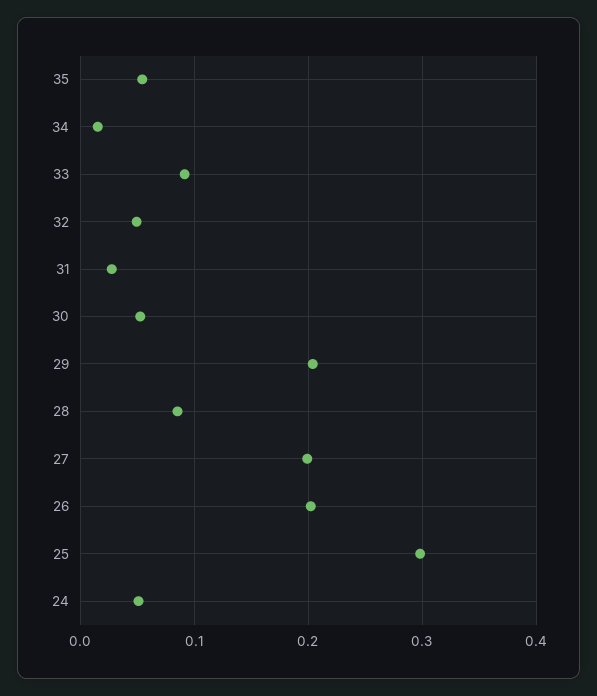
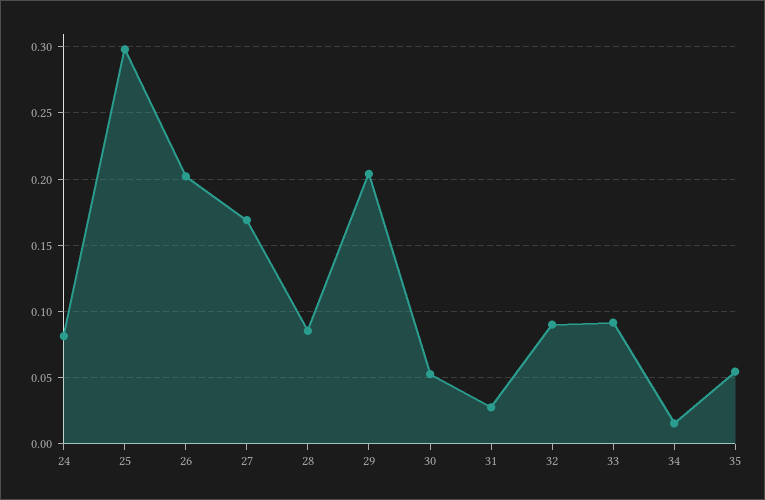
32: 0.05 -> 0.09
27: 0.2 -> 0.17
24: 0.05 -> 0.08

